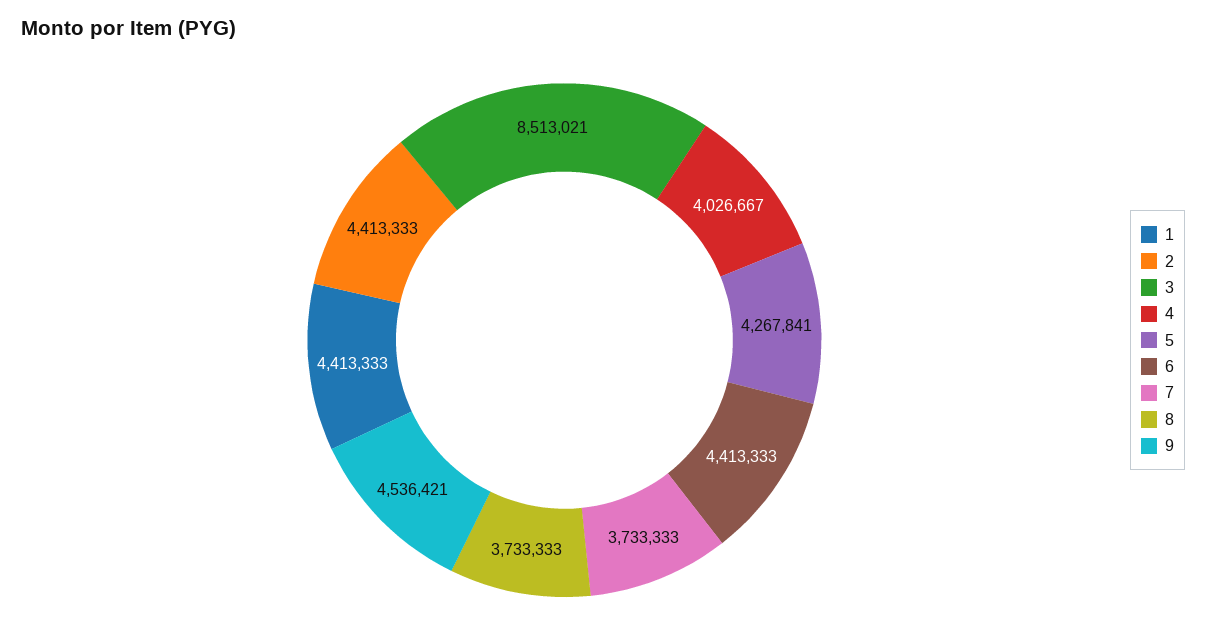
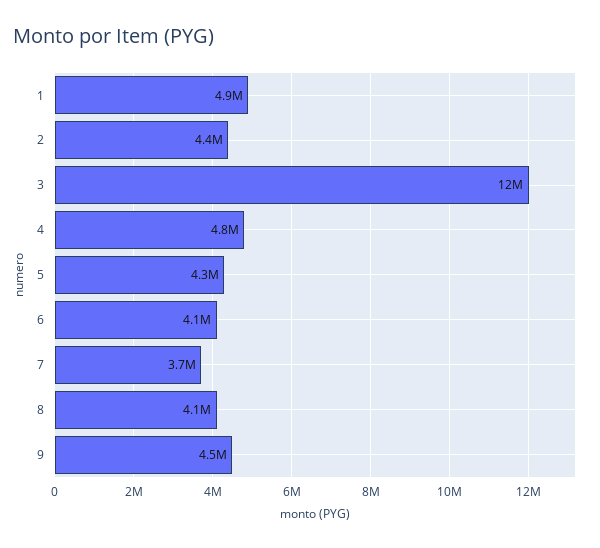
1: 4413333 -> 4900000
3: 8513021 -> 12000000
4: 4026667 -> 4800000
6: 4413333 -> 4100000
8: 3733333 -> 4100000

